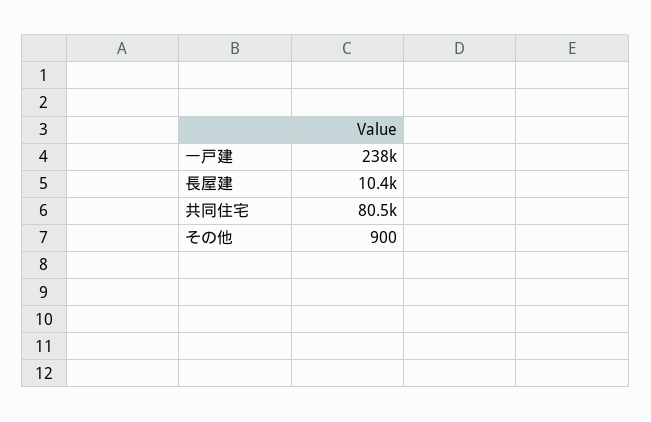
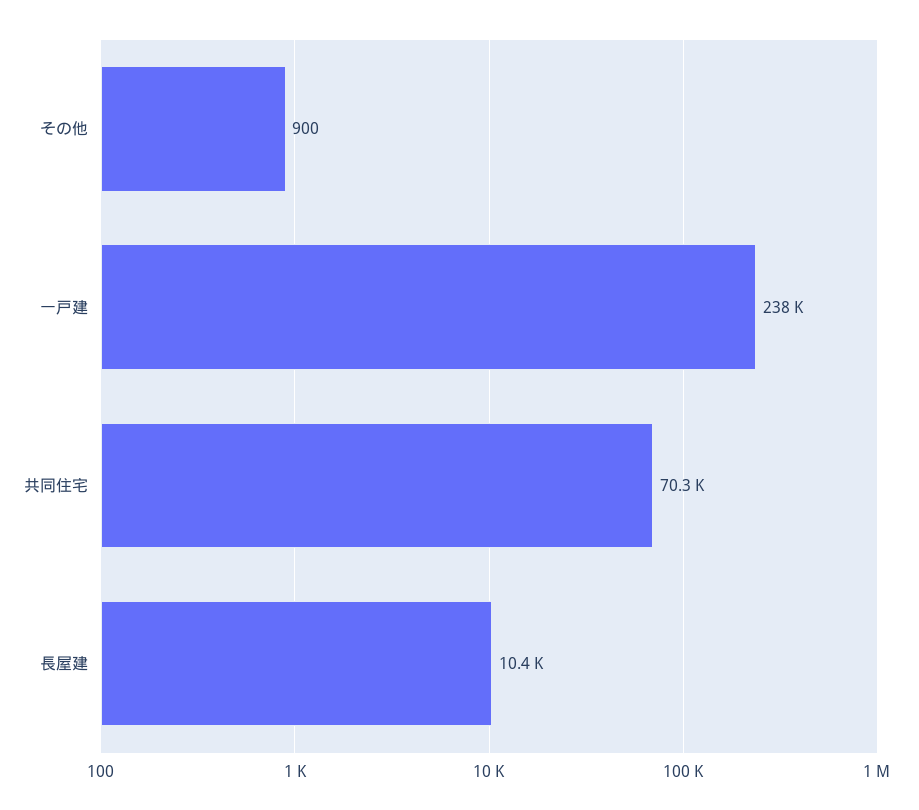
共同住宅: 80500 -> 70300

